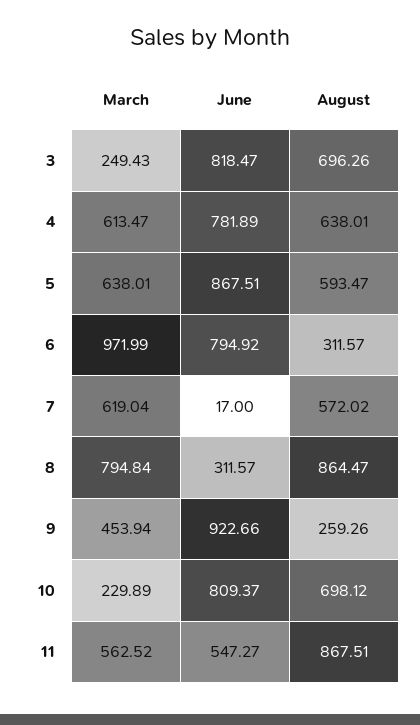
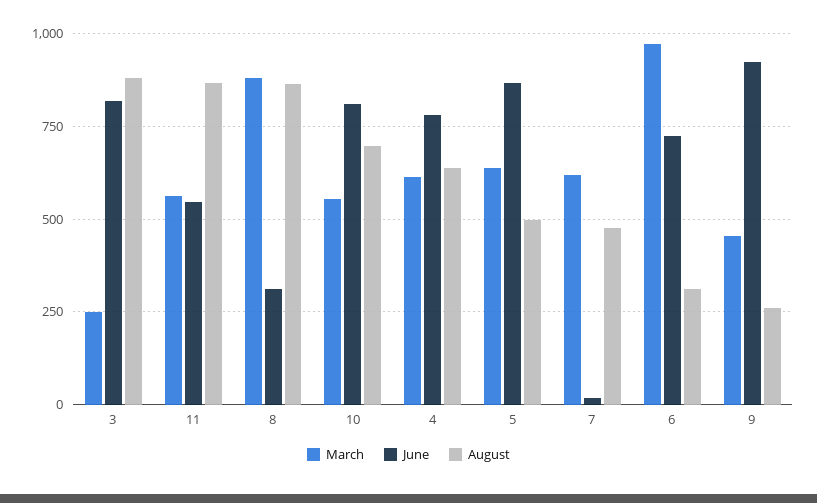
August, 3: 696.26 -> 875
August, 5: 593.47 -> 500
June, 6: 794.92 -> 725
August, 7: 572.02 -> 475
March, 8: 794.84 -> 875
March, 10: 229.89 -> 550

